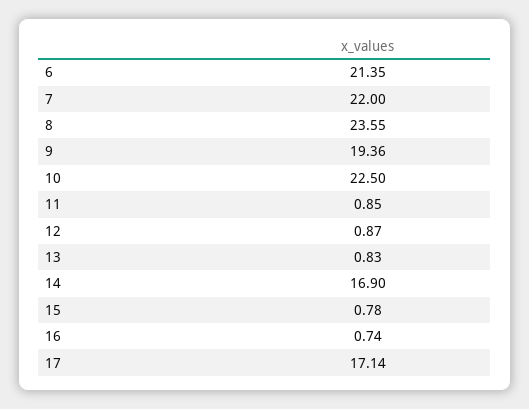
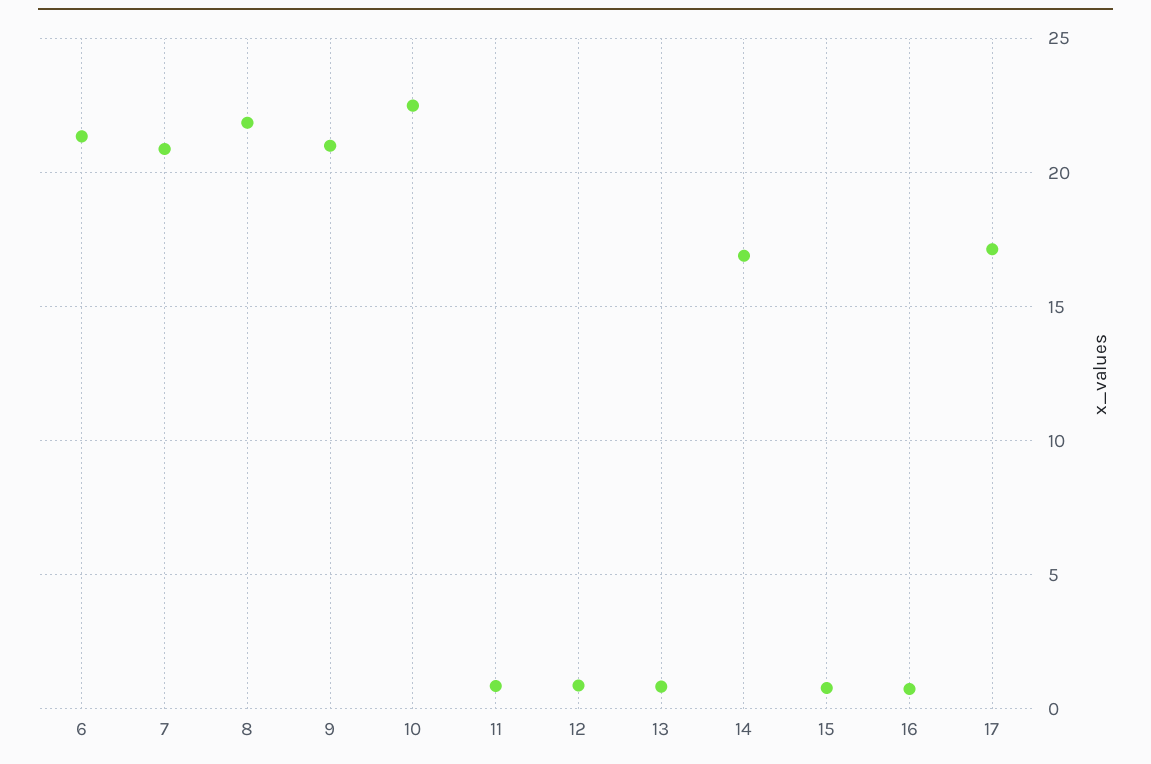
7: 22 -> 21
8: 23.55 -> 22
9: 19.36 -> 21

